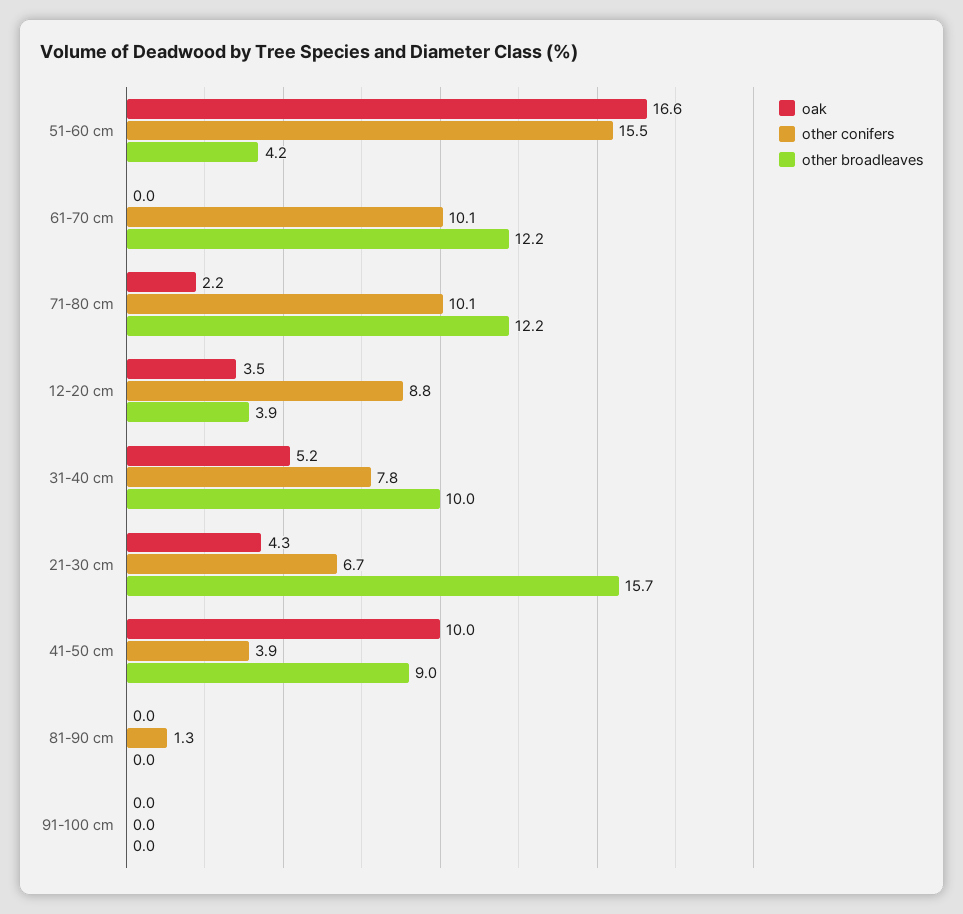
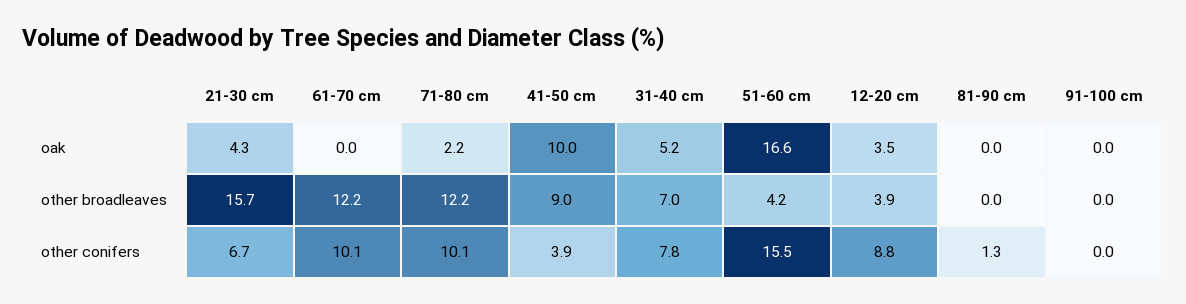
other broadleaves, 31-40 cm: 10 -> 7

